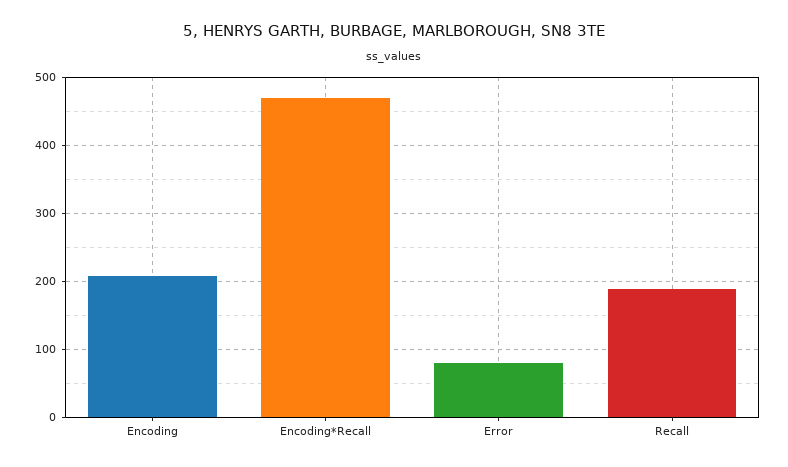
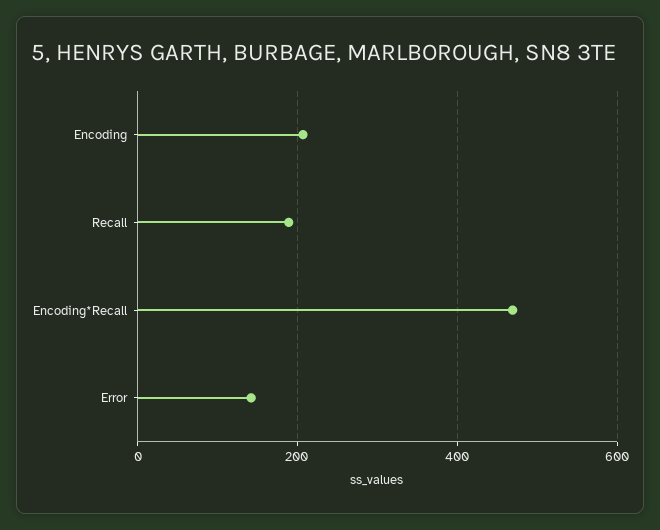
Error: 80 -> 140

